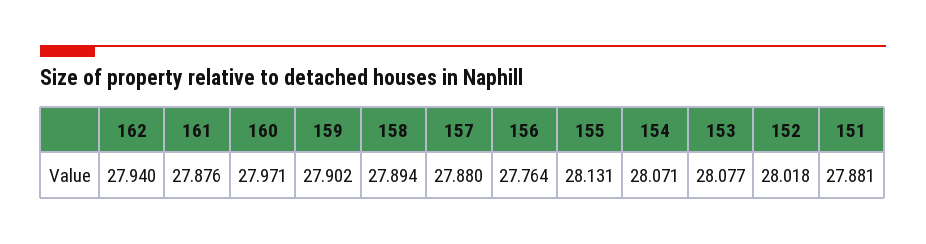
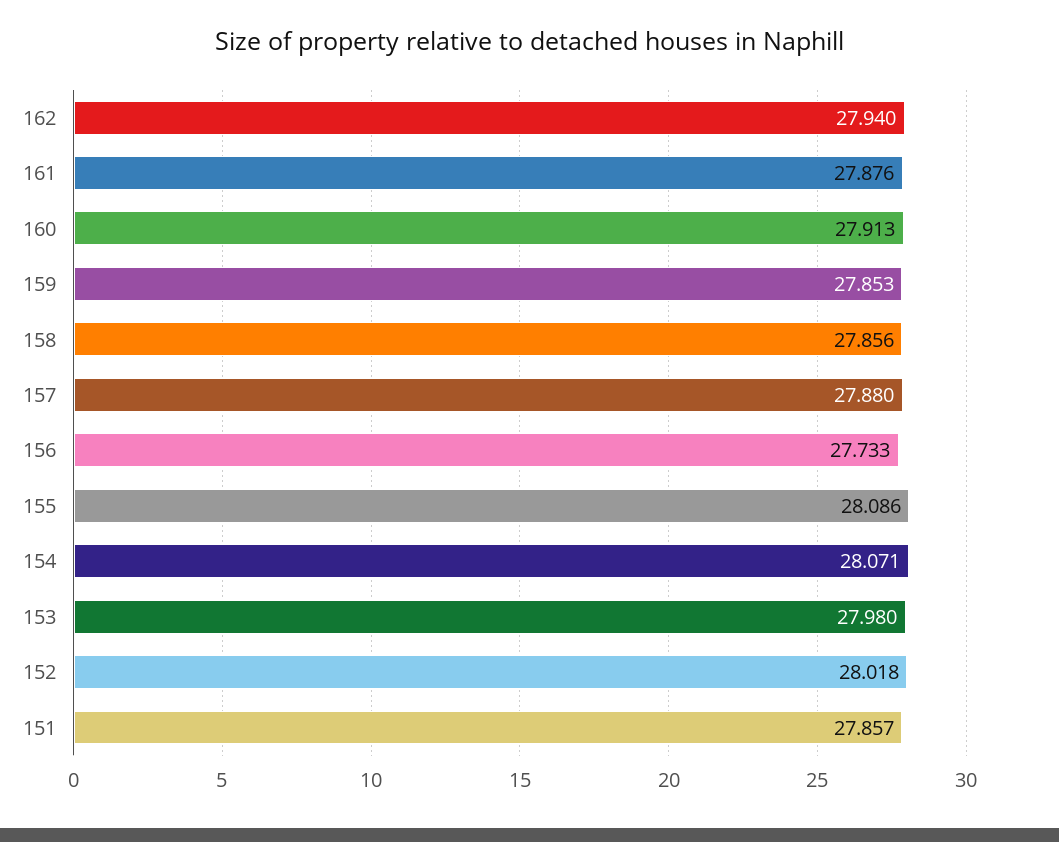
160: 27.971 -> 27.913
159: 27.902 -> 27.853
158: 27.894 -> 27.856
156: 27.764 -> 27.733
155: 28.131 -> 28.086
153: 28.077 -> 27.98
151: 27.881 -> 27.857

